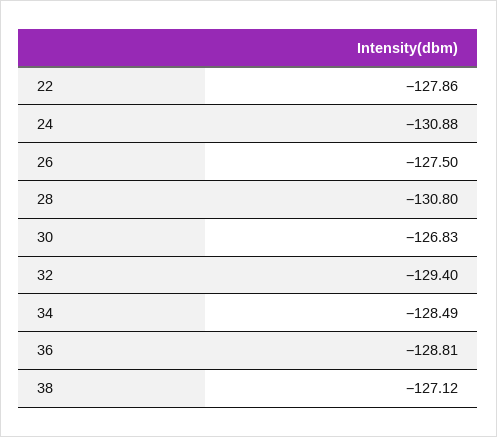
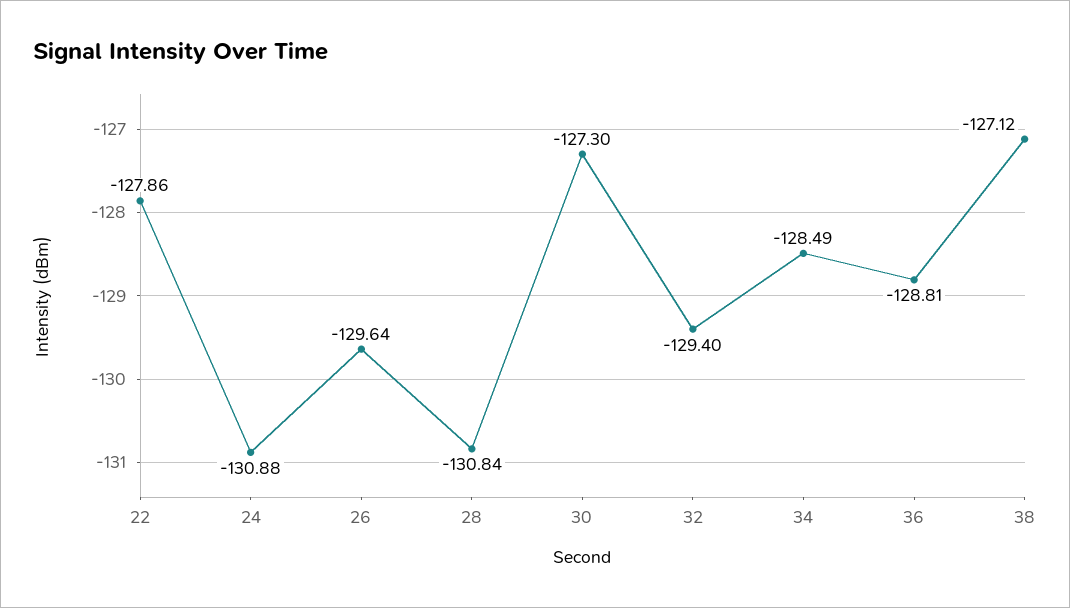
26: -127.5 -> -129.64
28: -130.8 -> -130.84
30: -126.83 -> -127.3

